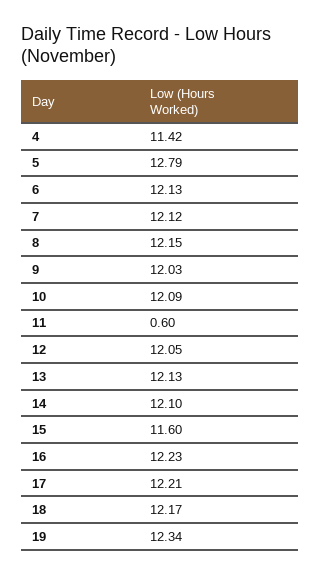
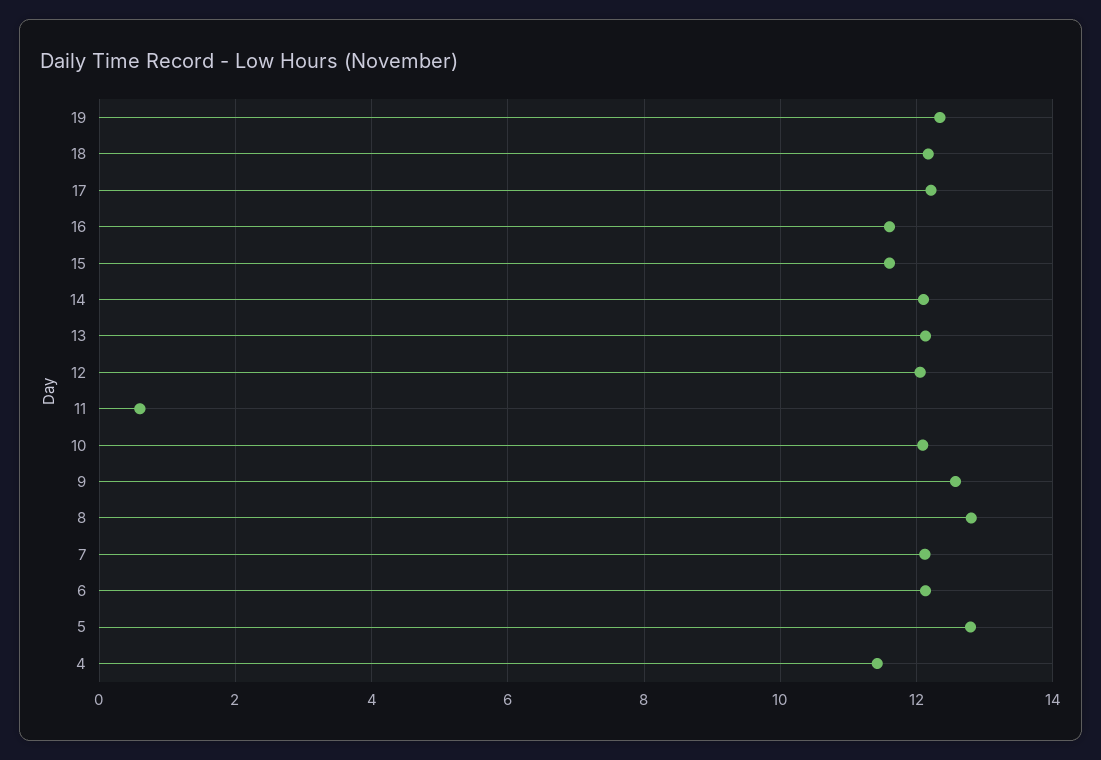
8: 12.15 -> 12.8
9: 12.03 -> 12.6
16: 12.23 -> 11.6

